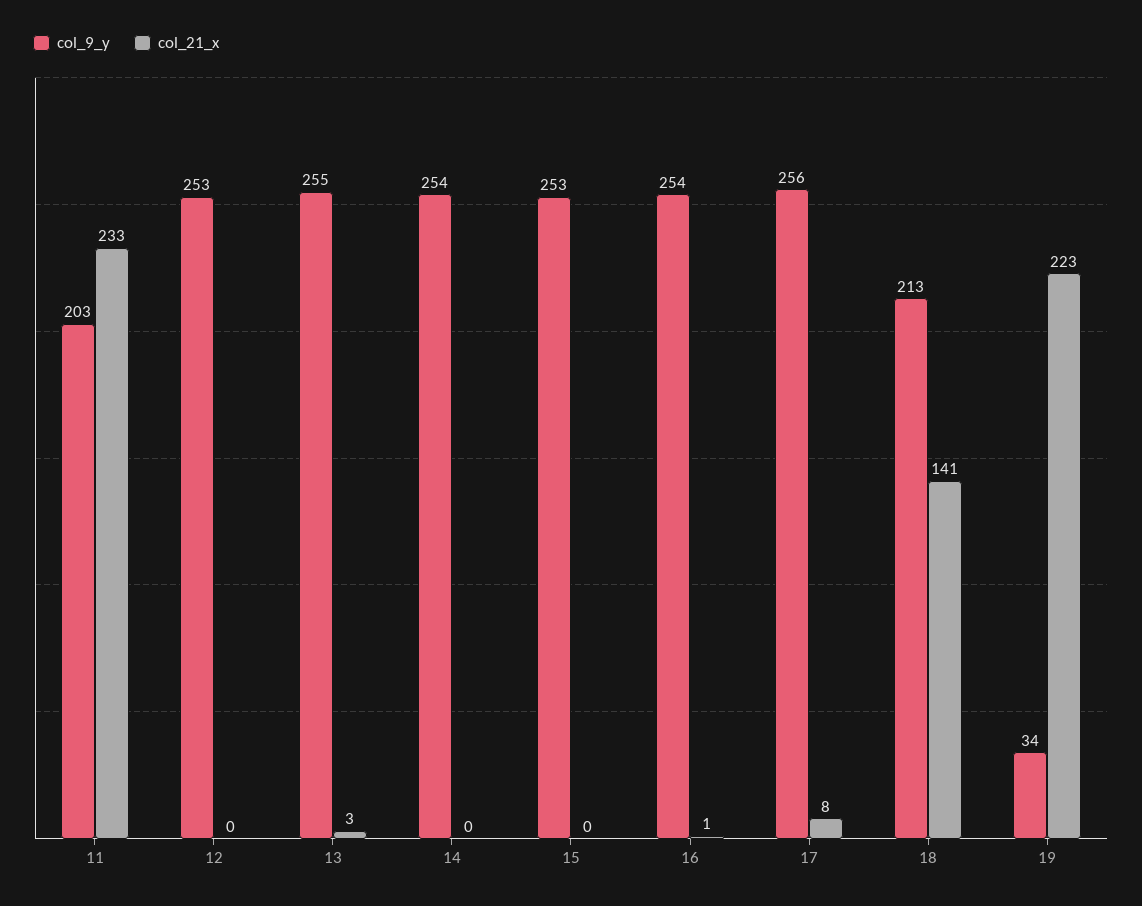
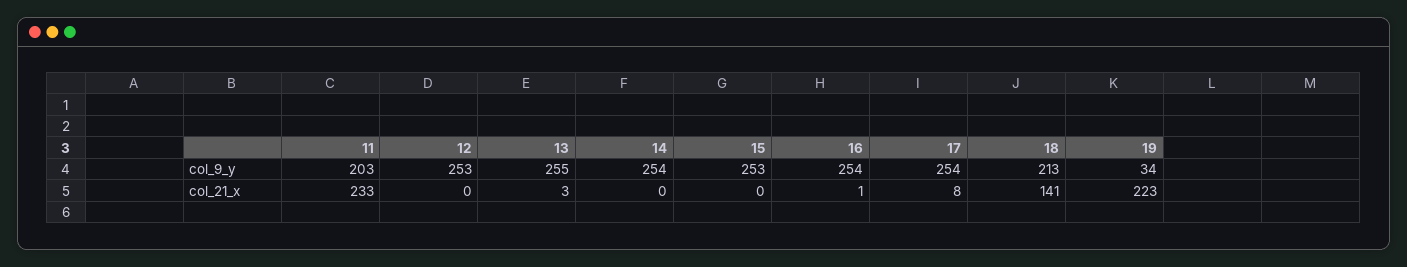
col_9_y, 17: 256 -> 254

